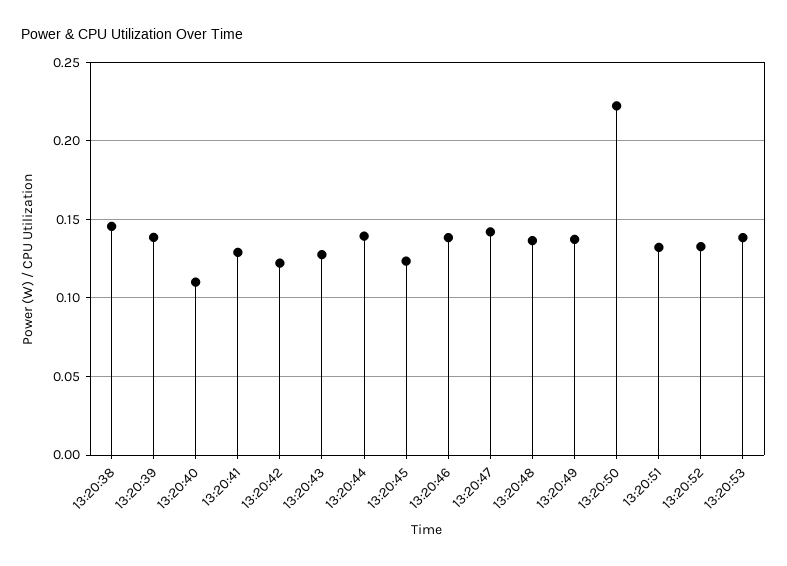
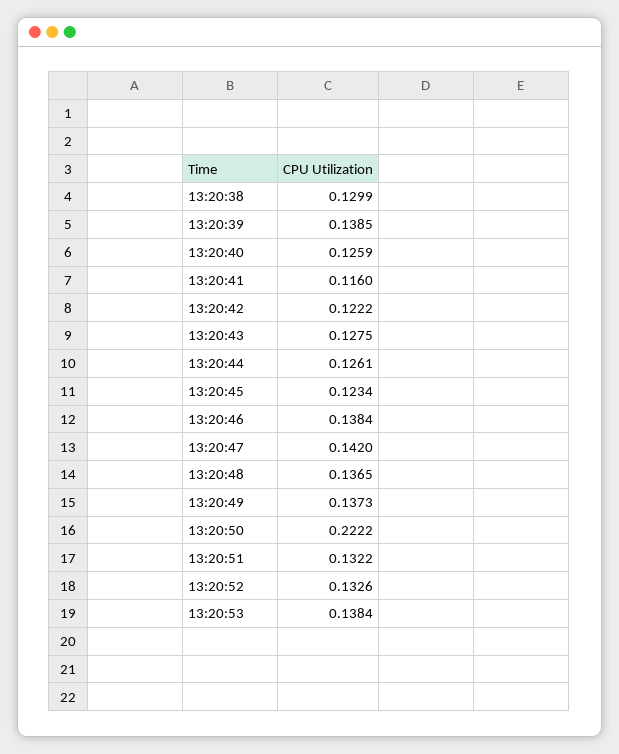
13:20:38: 0.145 -> 0.1299
13:20:40: 0.11 -> 0.1259
13:20:41: 0.13 -> 0.116
13:20:44: 0.14 -> 0.1261

